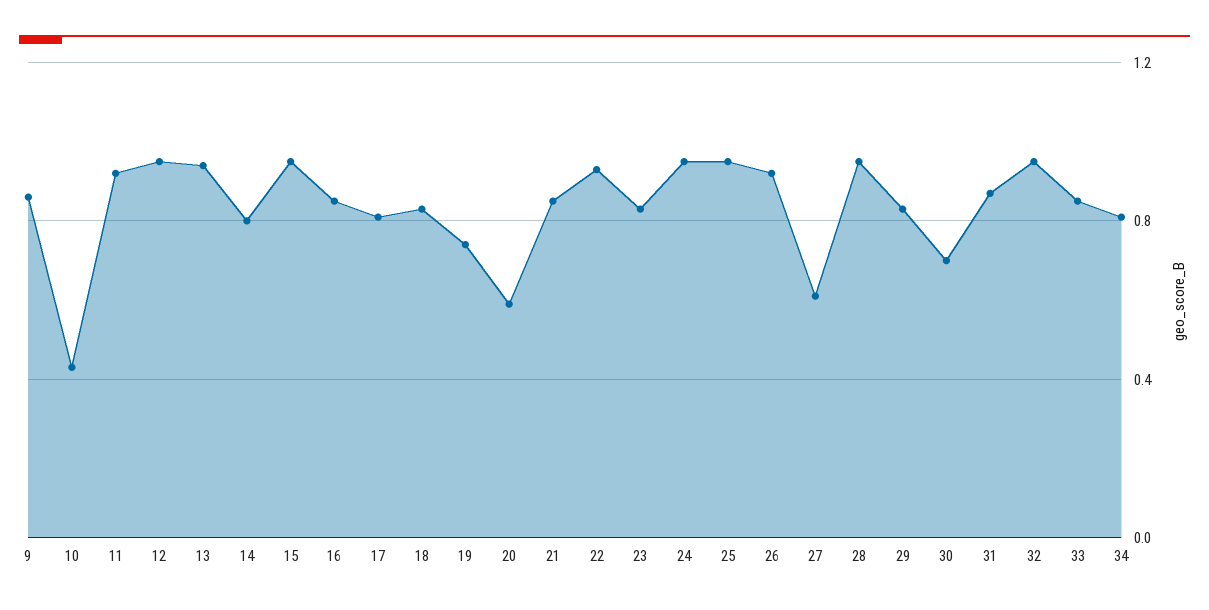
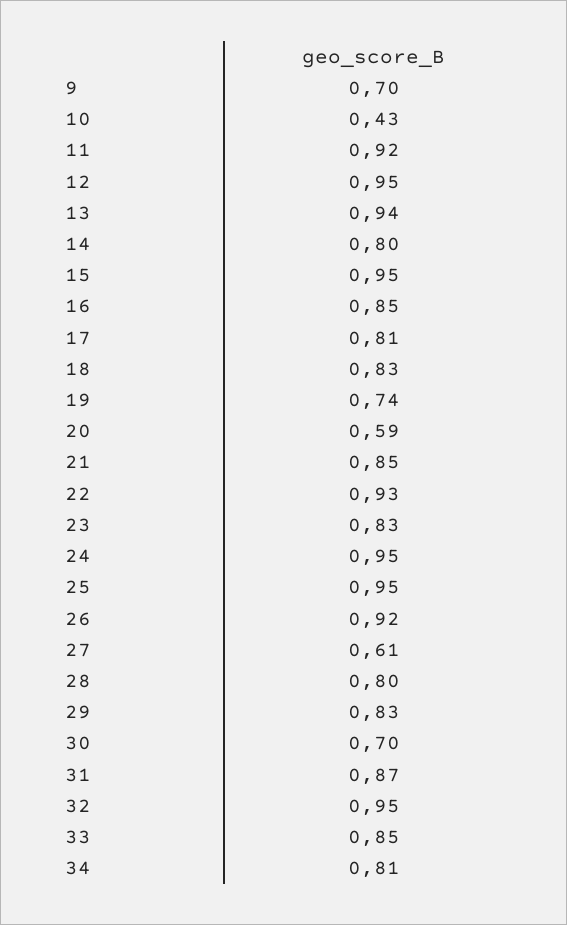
9: 0.85 -> 0.7
28: 0.95 -> 0.8

